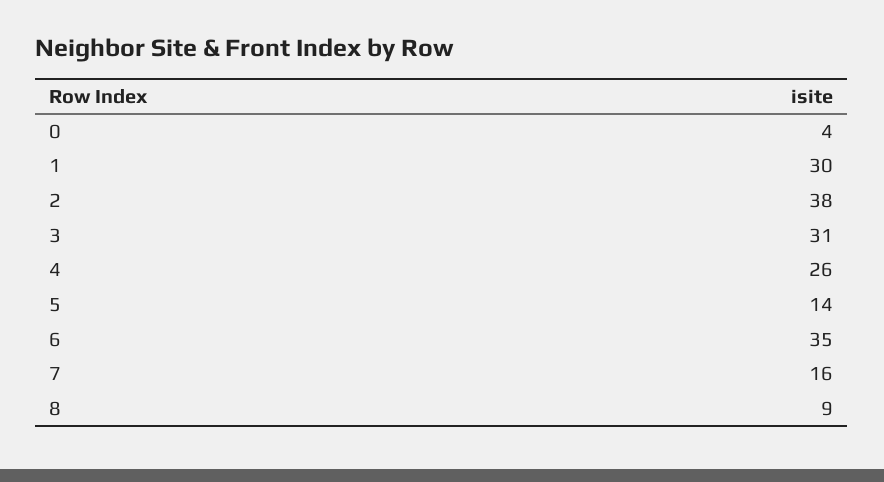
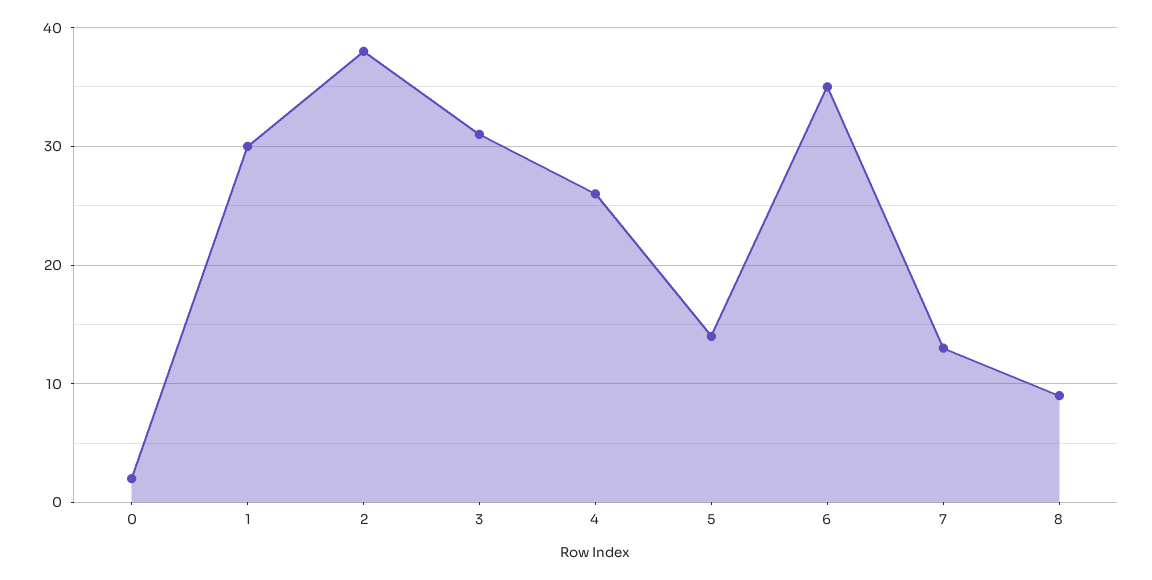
0: 4 -> 2
7: 16 -> 13

